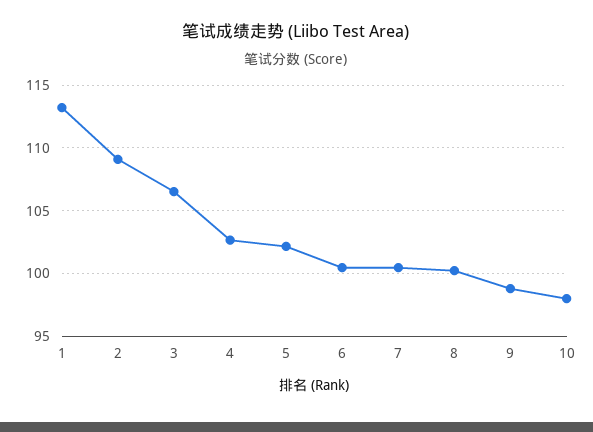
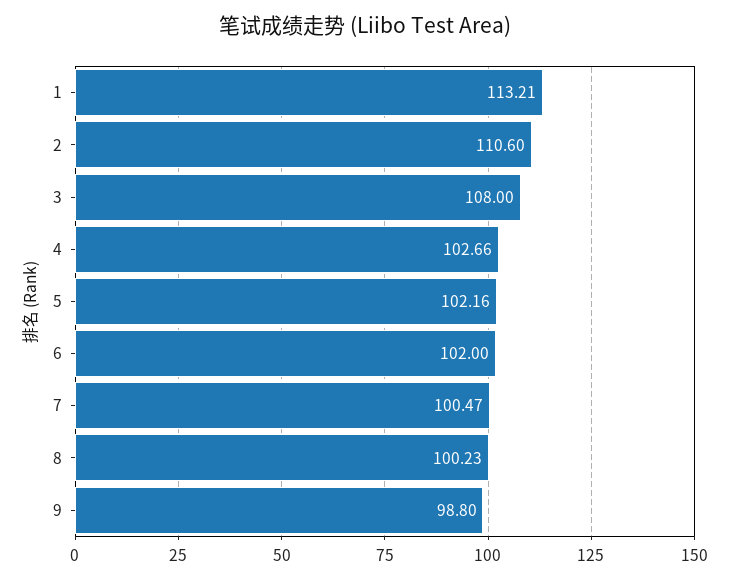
2: 109 -> 110.6
3: 106.5 -> 108
6: 100.5 -> 102
10: 98 -> none

